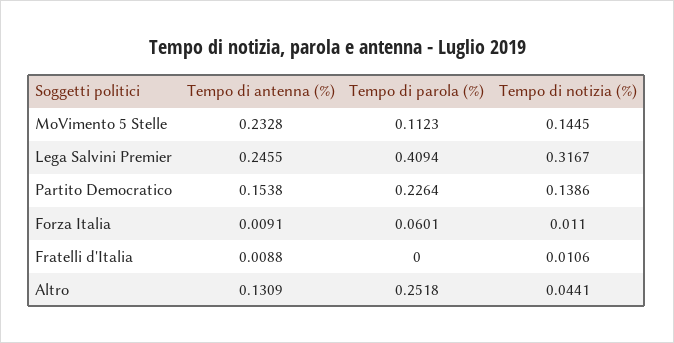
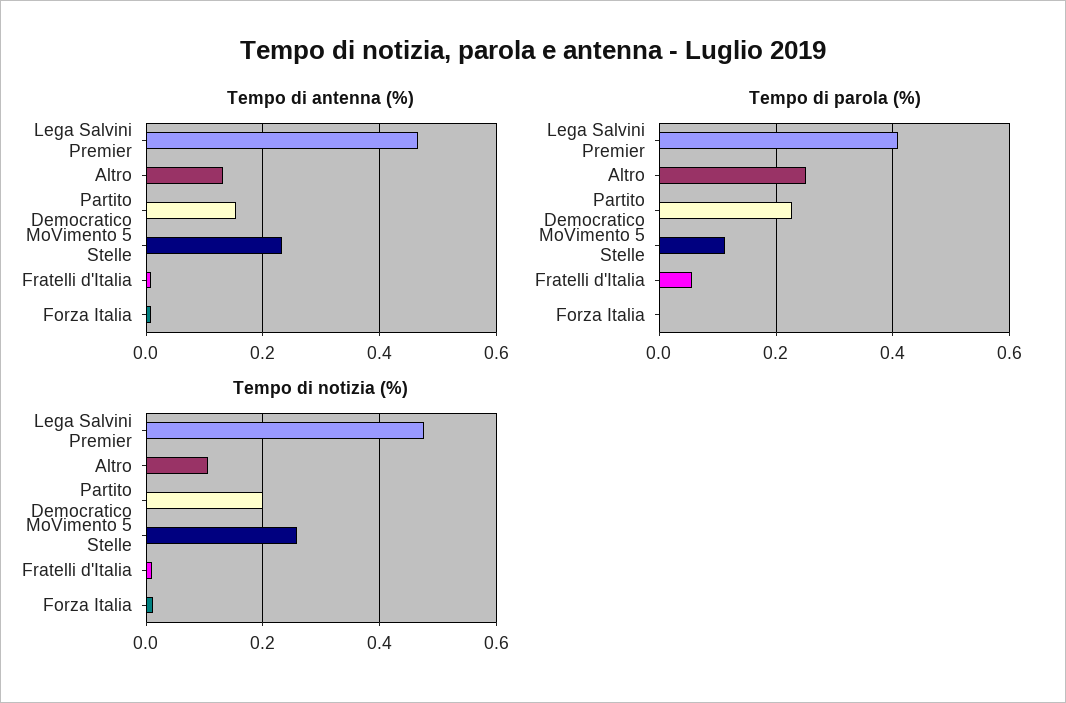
Tempo di notizia (%), MoVimento 5 Stelle: 0.1445 -> 0.26
Tempo di antenna (%), Lega Salvini Premier: 0.2455 -> 0.46
Tempo di notizia (%), Lega Salvini Premier: 0.3167 -> 0.48
Tempo di notizia (%), Partito Democratico: 0.1386 -> 0.2
Tempo di parola (%), Forza Italia: 0.0601 -> 0
Tempo di parola (%), Fratelli d'Italia: 0 -> 0.06
Tempo di notizia (%), Altro: 0.0441 -> 0.1

